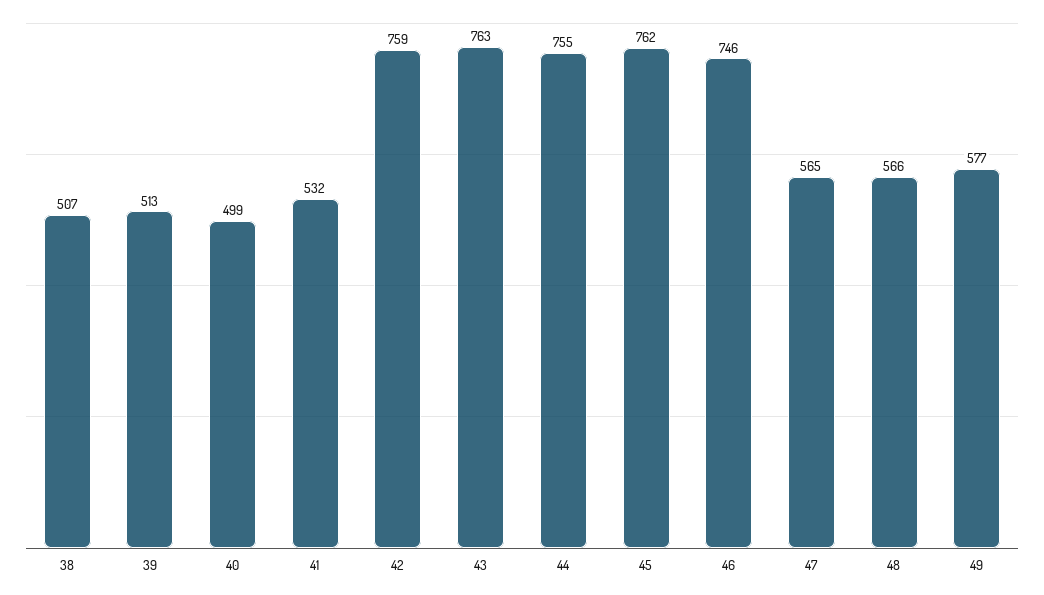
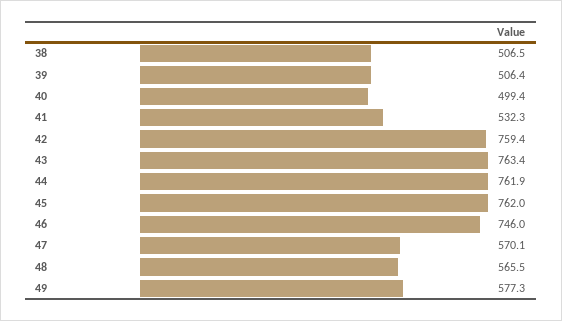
39: 513 -> 506.4
44: 755 -> 761.9
47: 565 -> 570.1

